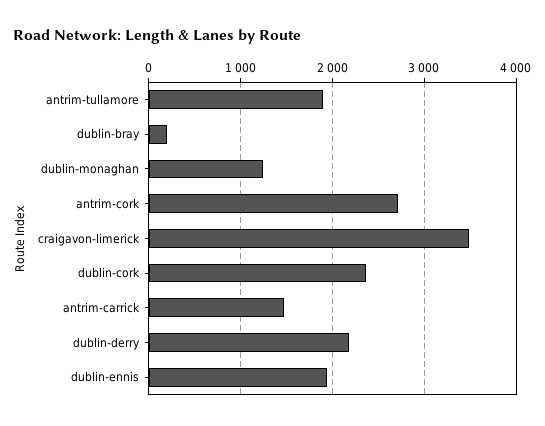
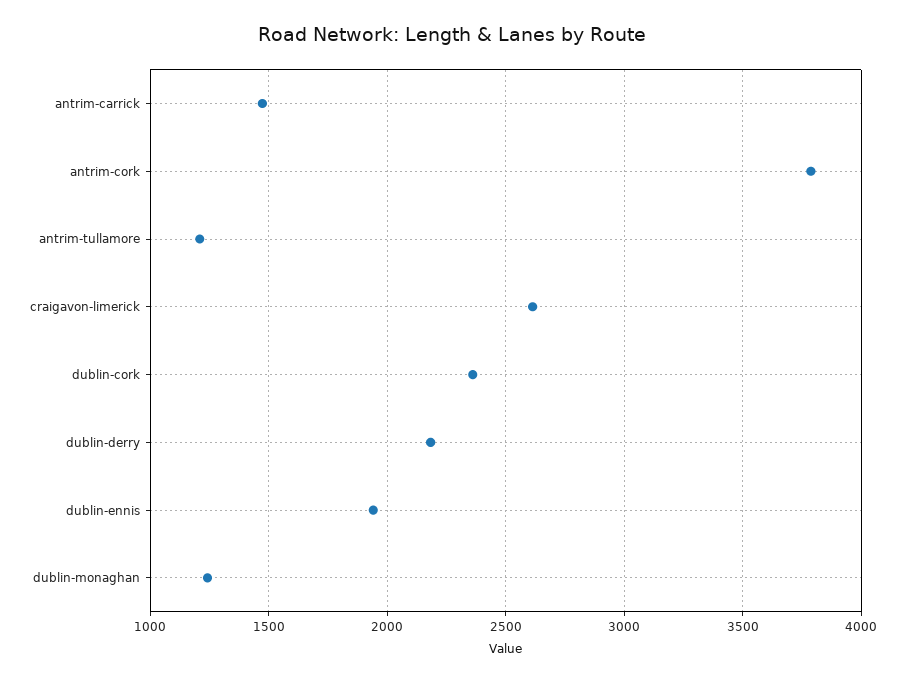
antrim-tullamore: 1900 -> 1200
dublin-bray: 200 -> none
antrim-cork: 2700 -> 3800
craigavon-limerick: 3500 -> 2600

